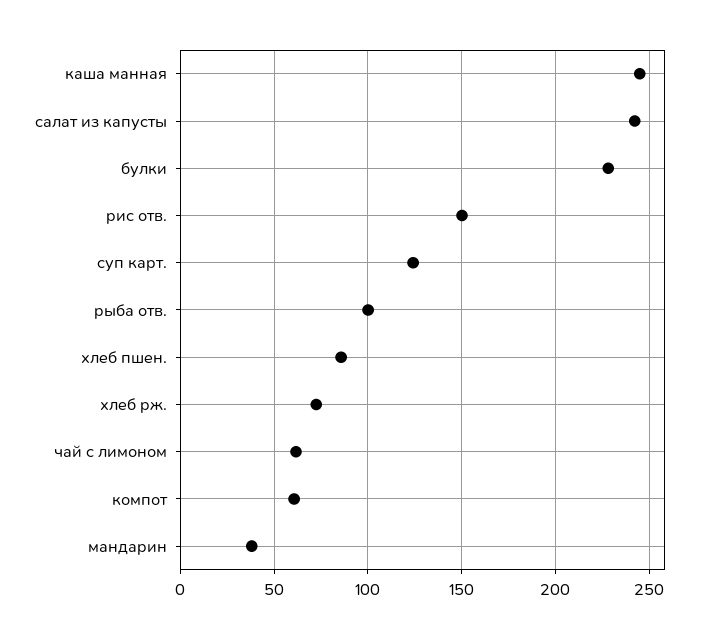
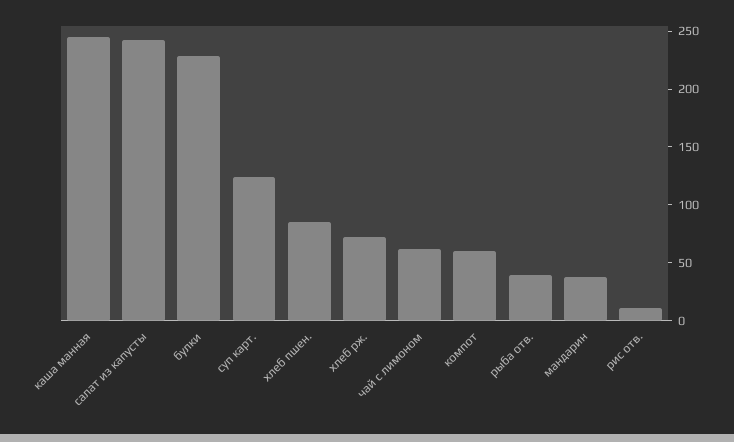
рис отв.: 150 -> 10
рыба отв.: 100 -> 40

